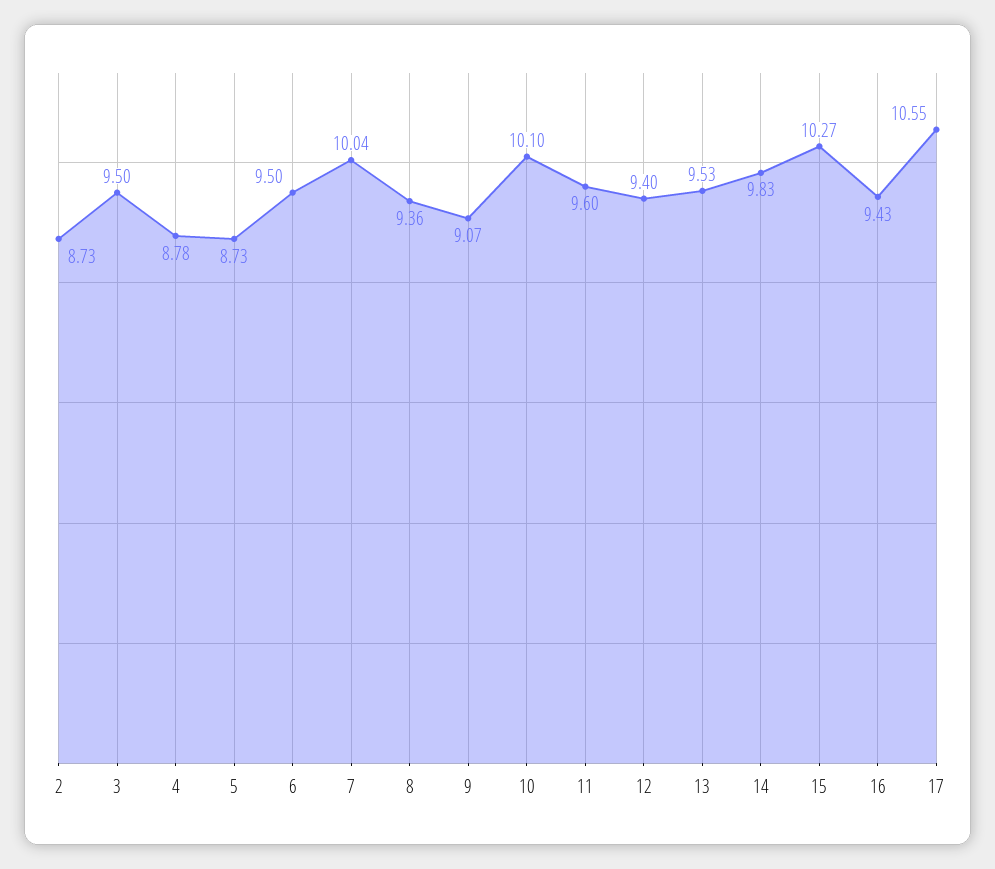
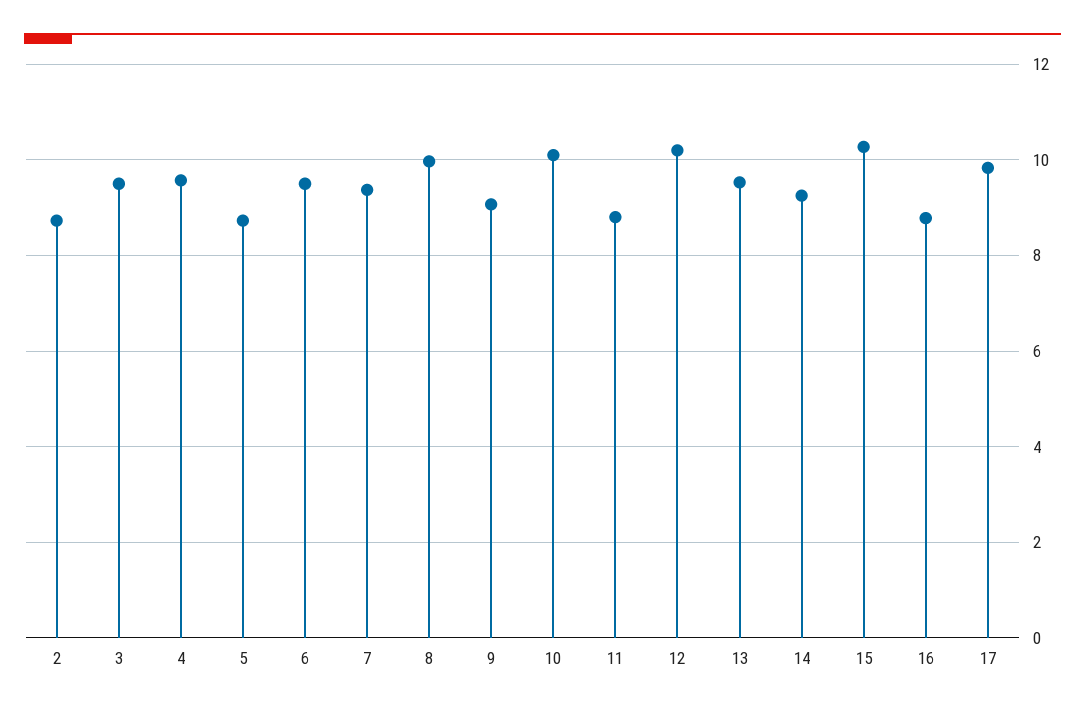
4: 8.78 -> 9.6
7: 10.04 -> 9.4
8: 9.36 -> 10
11: 9.6 -> 8.8
12: 9.4 -> 10.2
14: 9.83 -> 9.2
16: 9.43 -> 8.8
17: 10.55 -> 9.8

